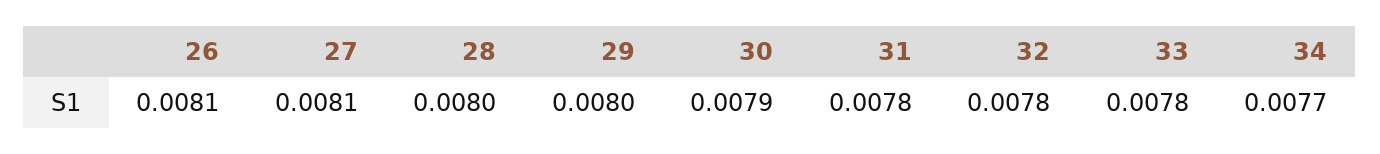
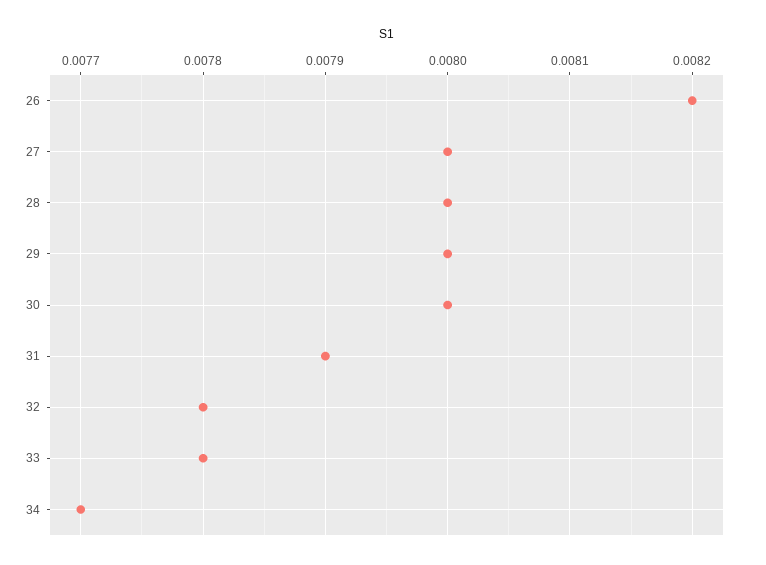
26: 0.0081 -> 0.0082
27: 0.0081 -> 0.008
30: 0.0079 -> 0.008
31: 0.0078 -> 0.0079

